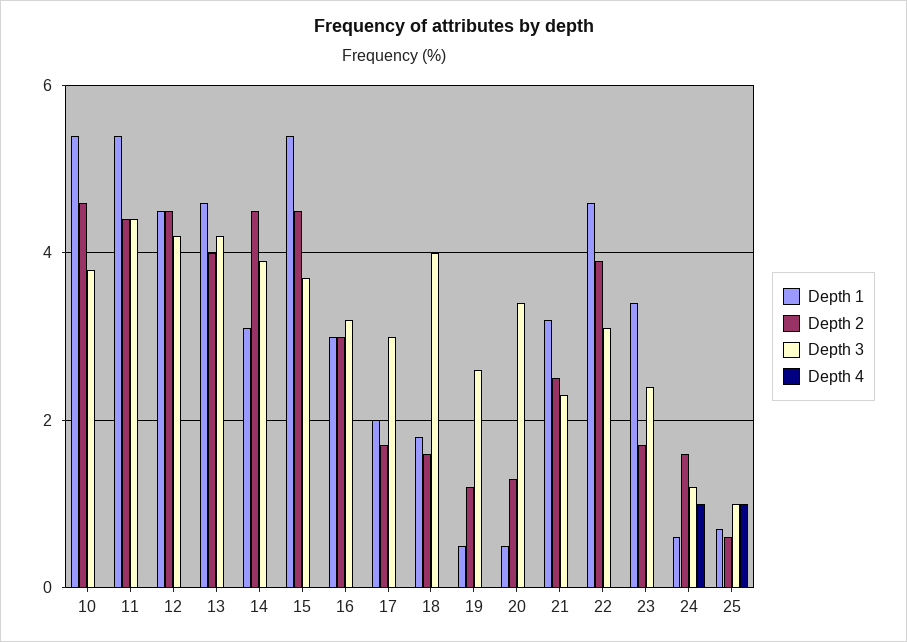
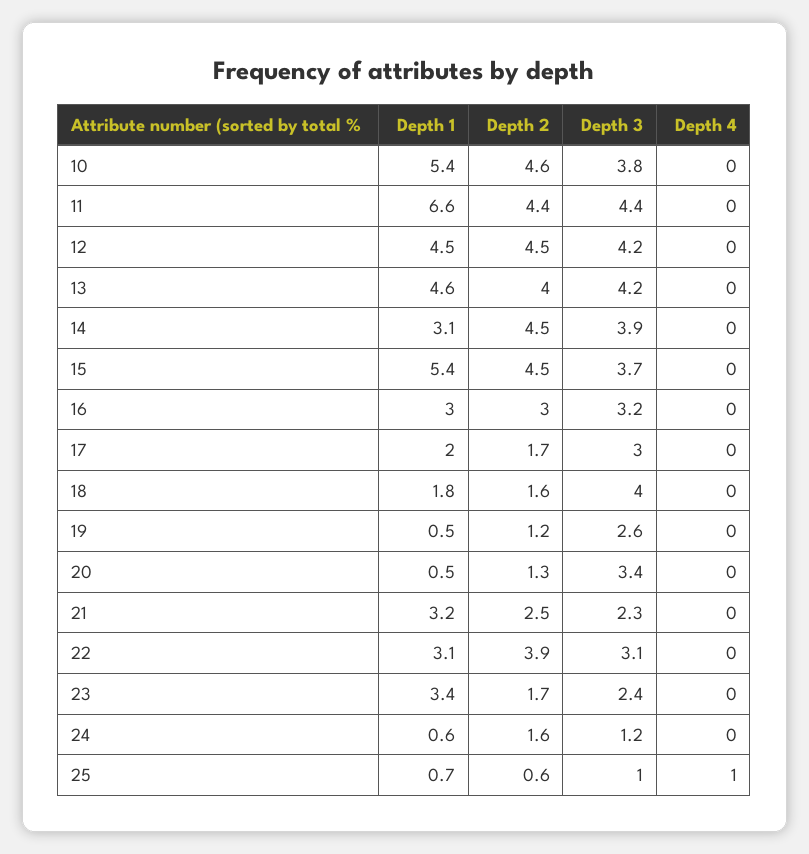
Depth 1, 11: 5.5 -> 6.6
Depth 1, 22: 4.5 -> 3.1
Depth 4, 24: 1 -> 0

